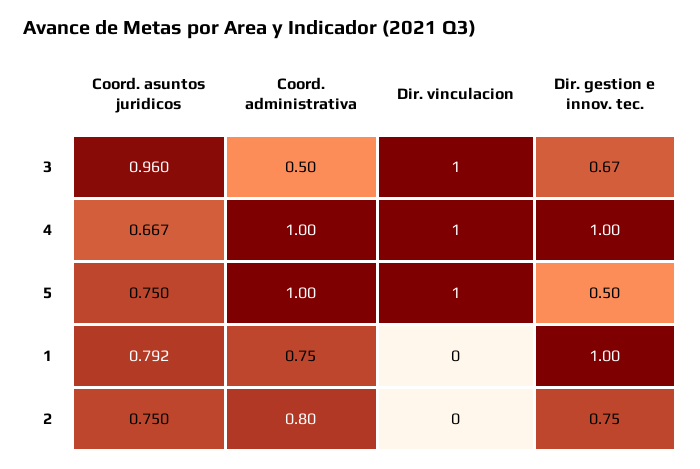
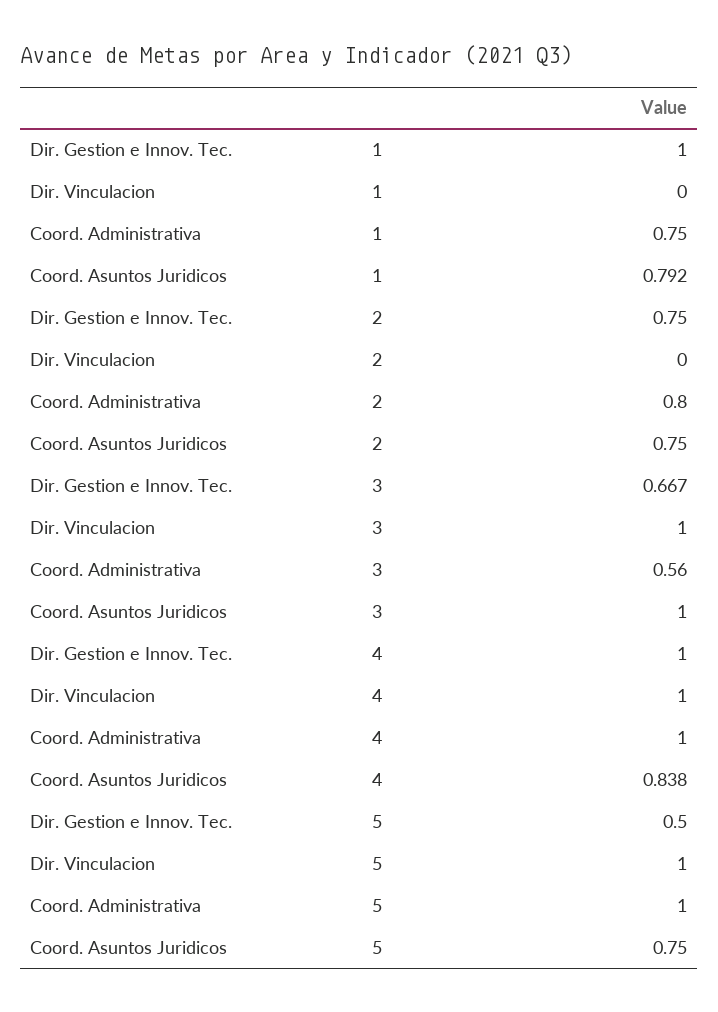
Coord. asuntos juridicos, 3: 0.96 -> 1
Coord. administrativa, 3: 0.5 -> 0.56
Coord. asuntos juridicos, 4: 0.667 -> 0.838

